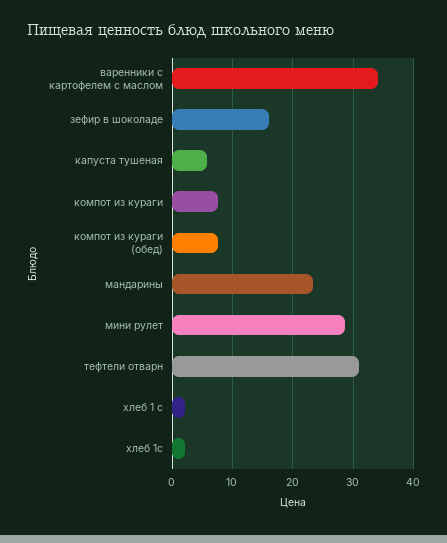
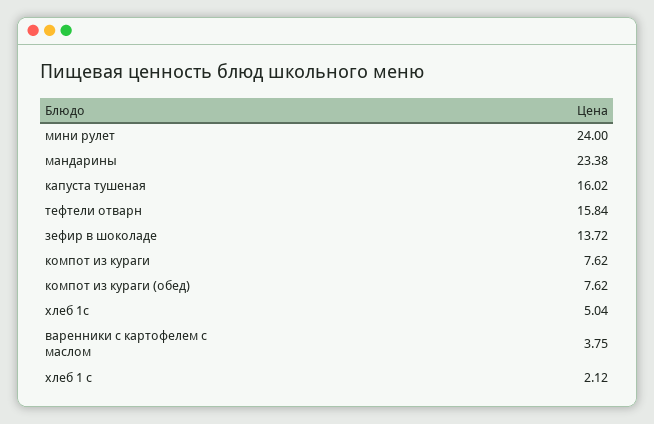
варенники с картофелем с маслом: 34 -> 3.75
зефир в шоколаде: 16 -> 13.72
капуста тушеная: 6 -> 16.02
мини рулет: 29 -> 24
тефтели отварн: 31 -> 15.84
хлеб 1с: 2 -> 5.04

